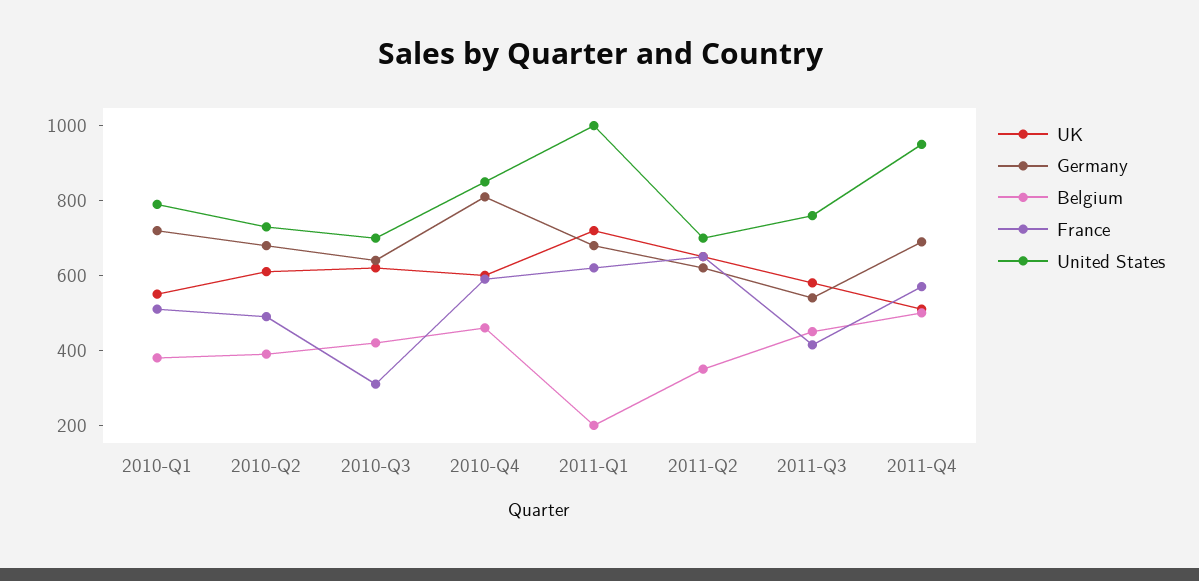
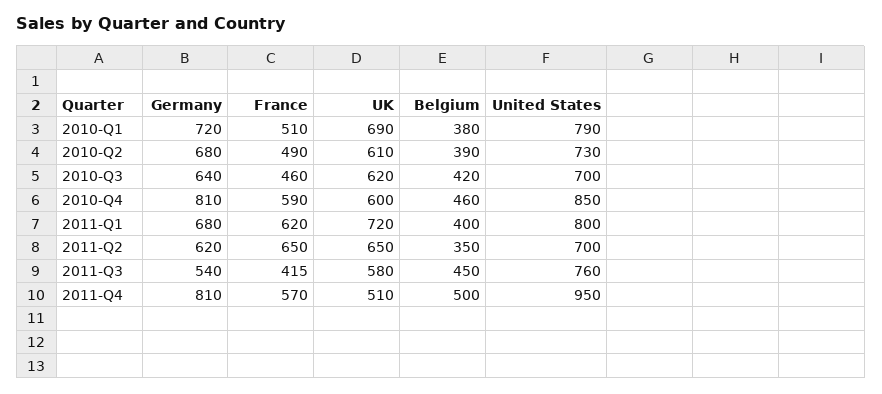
UK, 2010-Q1: 550 -> 690
France, 2010-Q3: 300 -> 460
Belgium, 2011-Q1: 200 -> 400
United States, 2011-Q1: 1000 -> 800
Germany, 2011-Q4: 700 -> 810

